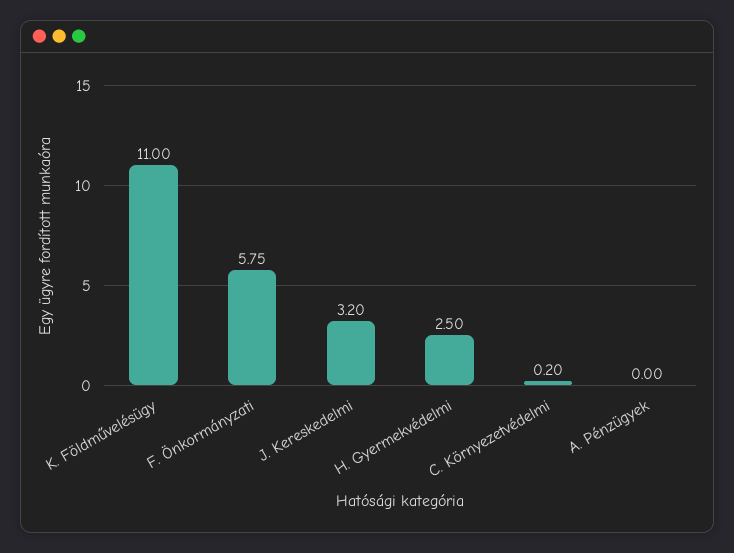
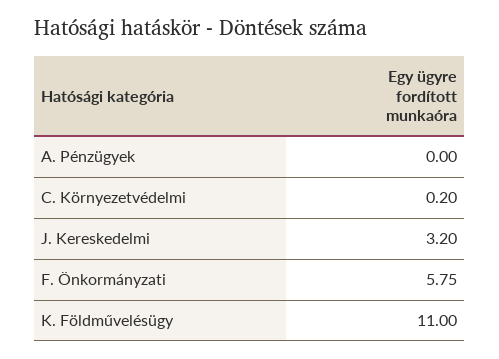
H. Gyermekvédelmi: 2.5 -> none

